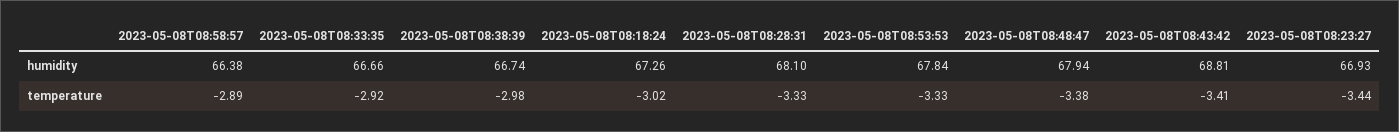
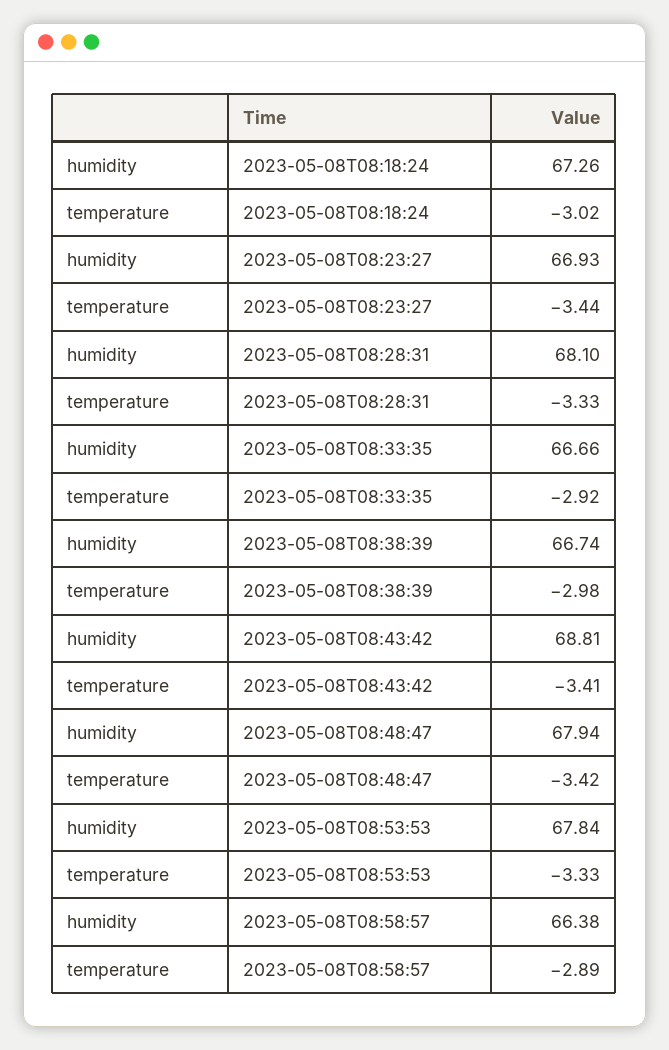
2023-05-08T08:48:47, temperature: -3.38 -> -3.42

